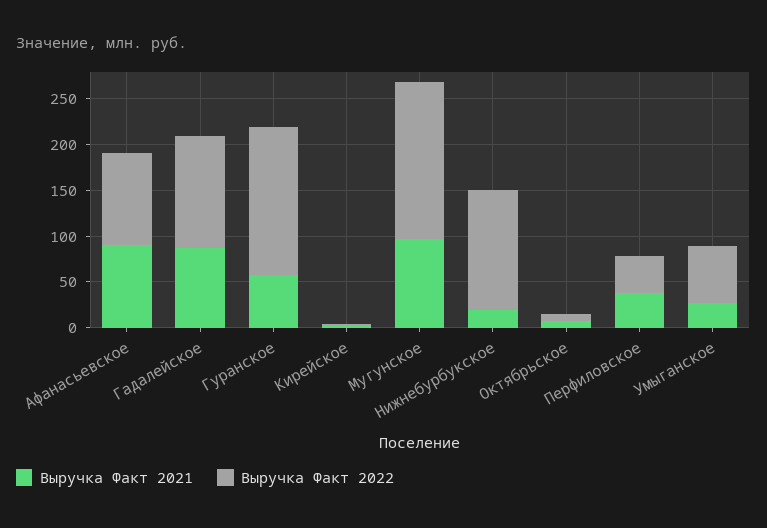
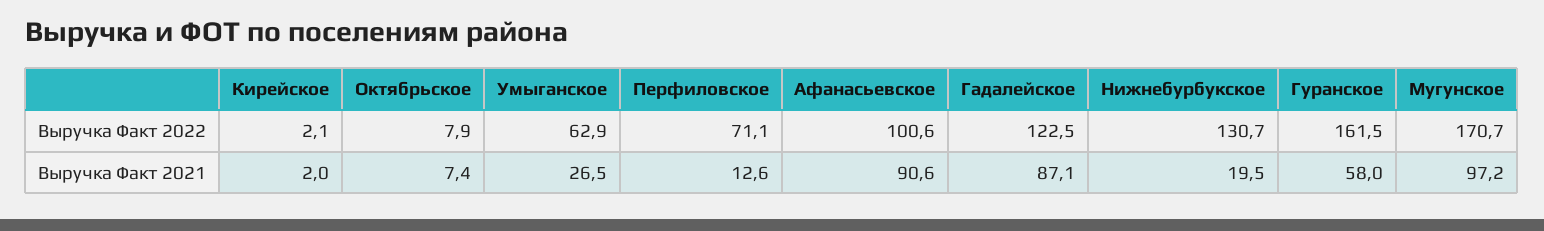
Выручка Факт 2021, Перфиловское: 40 -> 12.6
Выручка Факт 2022, Перфиловское: 40 -> 71.1

